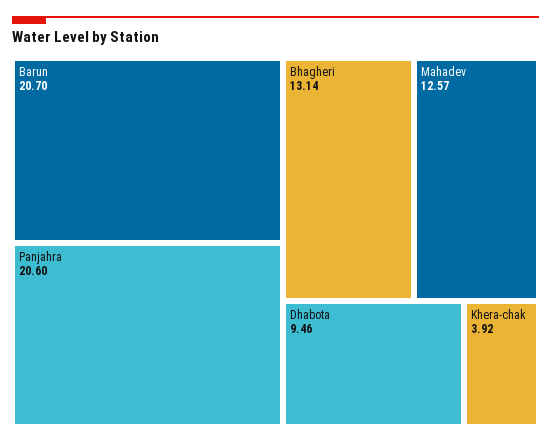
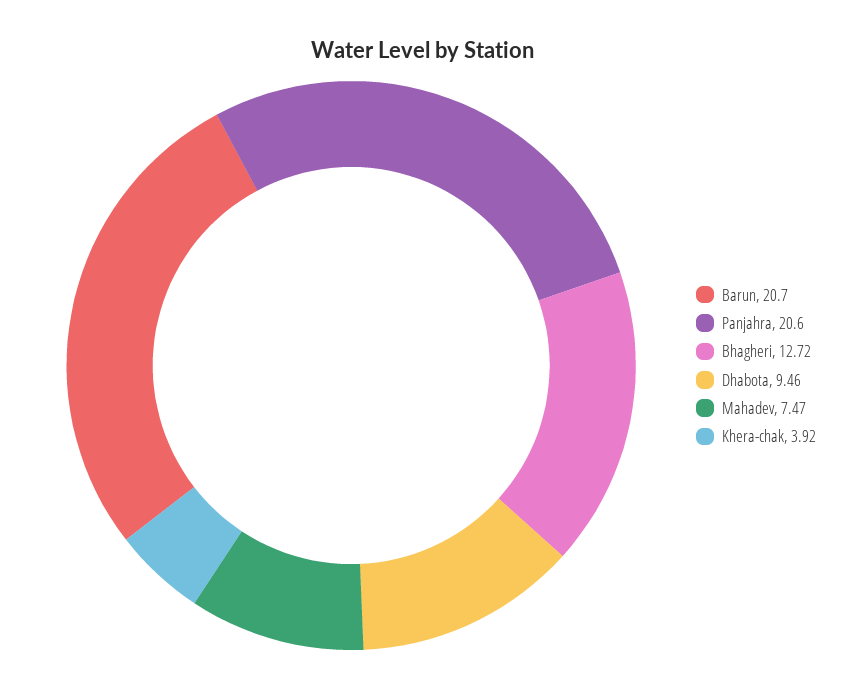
Bhagheri: 13.14 -> 12.72
Mahadev: 12.57 -> 7.47

